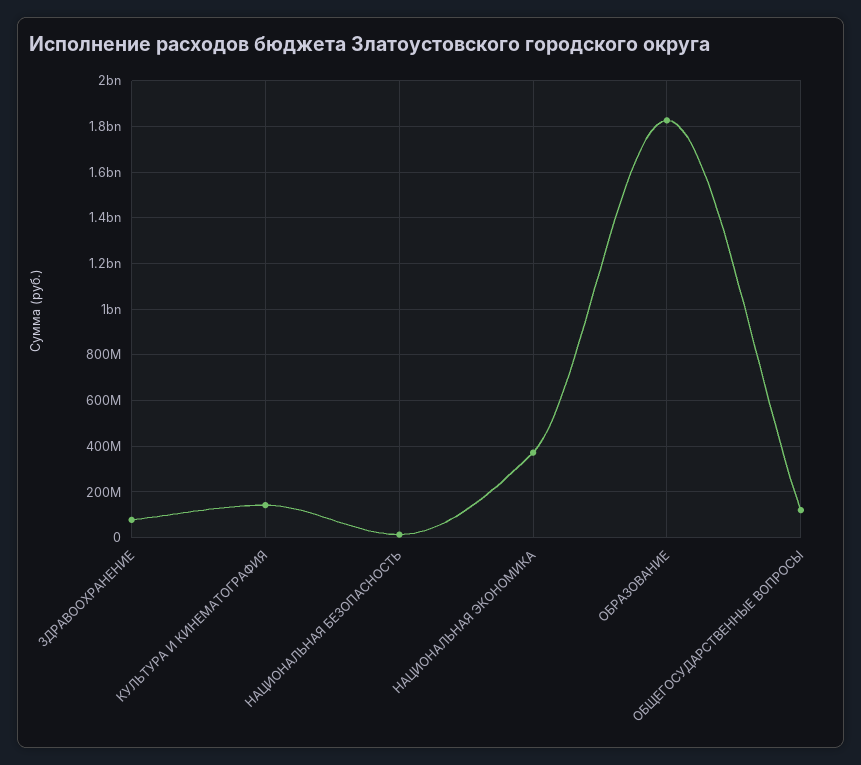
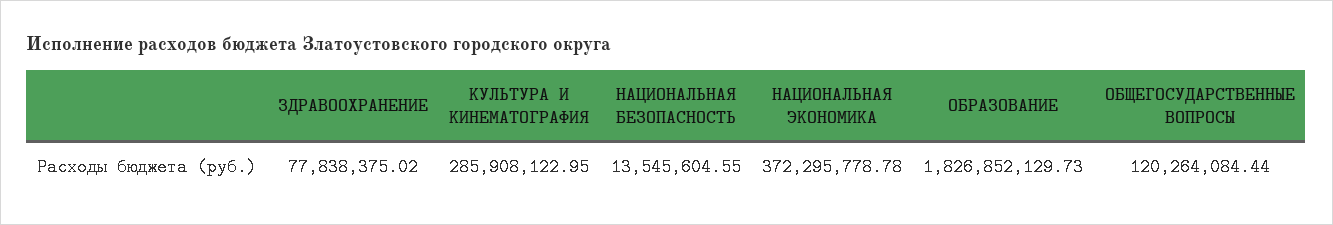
КУЛЬТУРА И КИНЕМАТОГРАФИЯ: 150000000 -> 285908122.95

